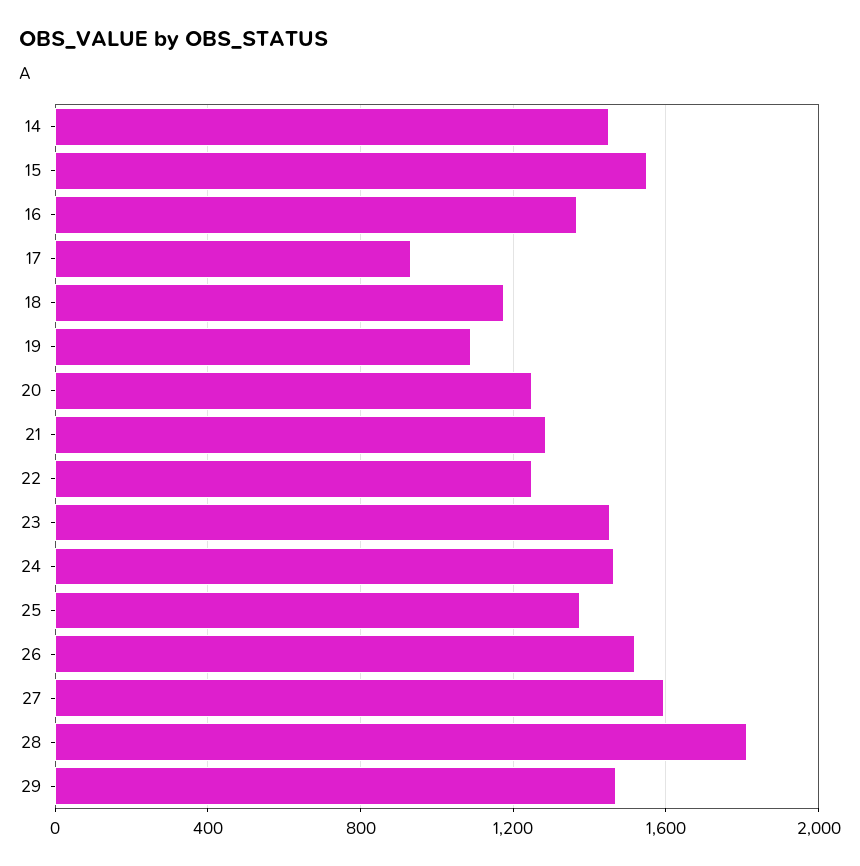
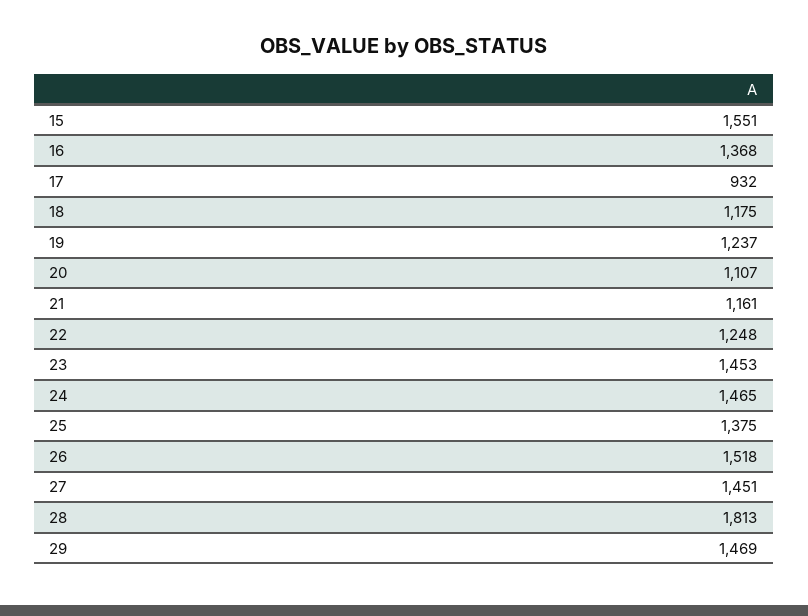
14: 1450 -> none
19: 1100 -> 1237
20: 1250 -> 1107
21: 1300 -> 1161
27: 1600 -> 1451

